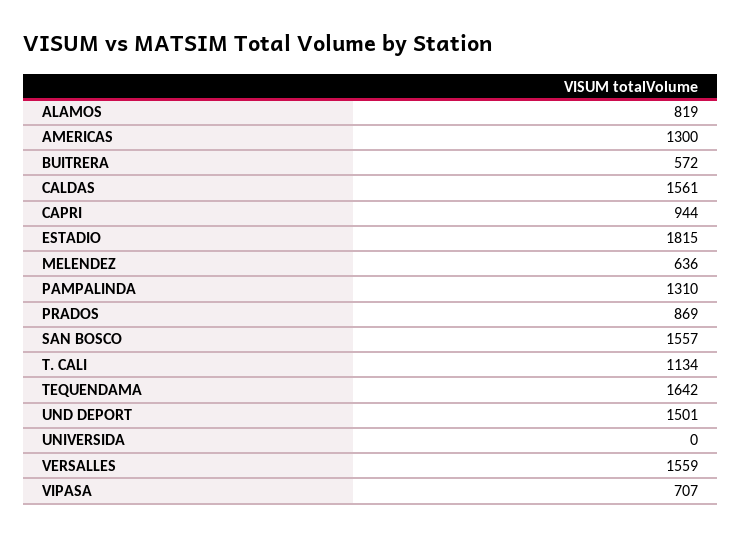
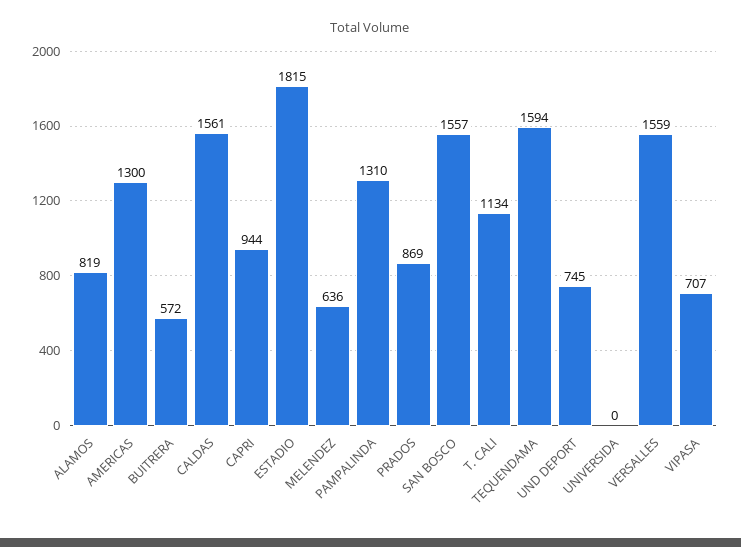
TEQUENDAMA: 1642 -> 1594
UND DEPORT: 1501 -> 745

